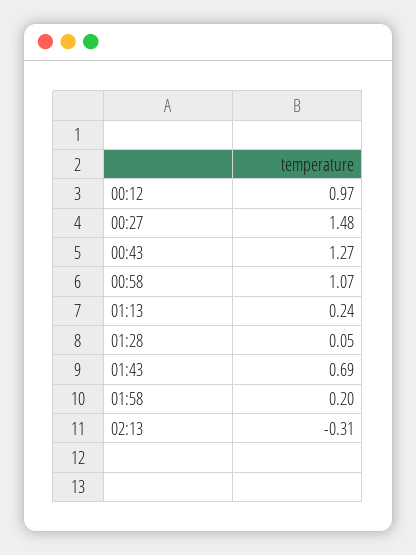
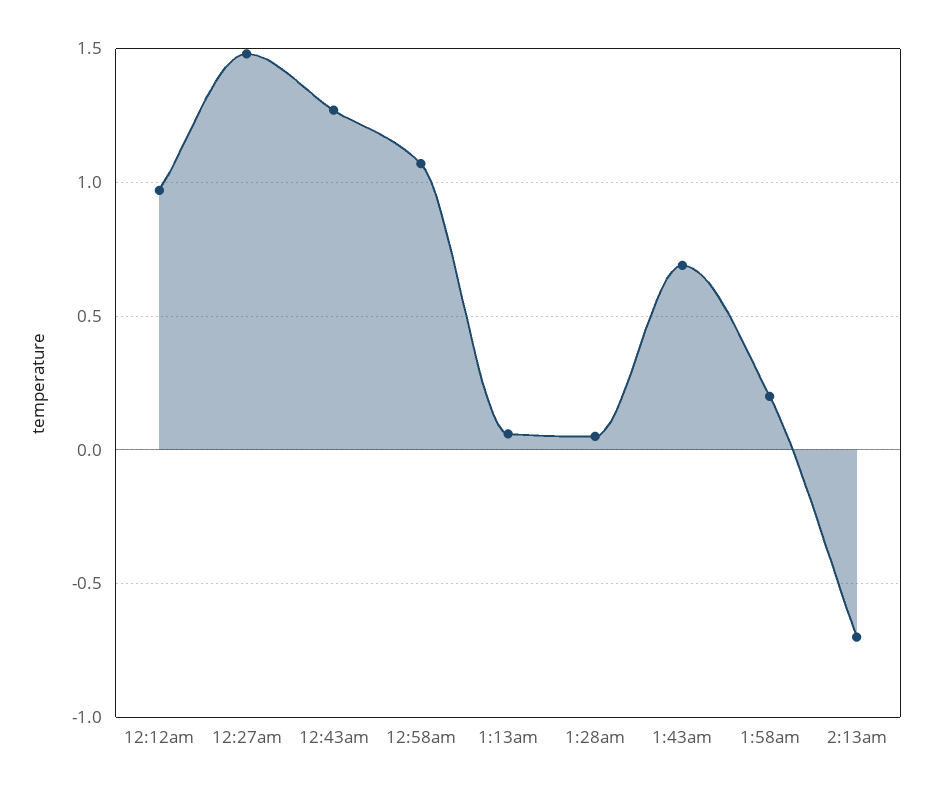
01:13: 0.24 -> 0.05
02:13: -0.31 -> -0.7

